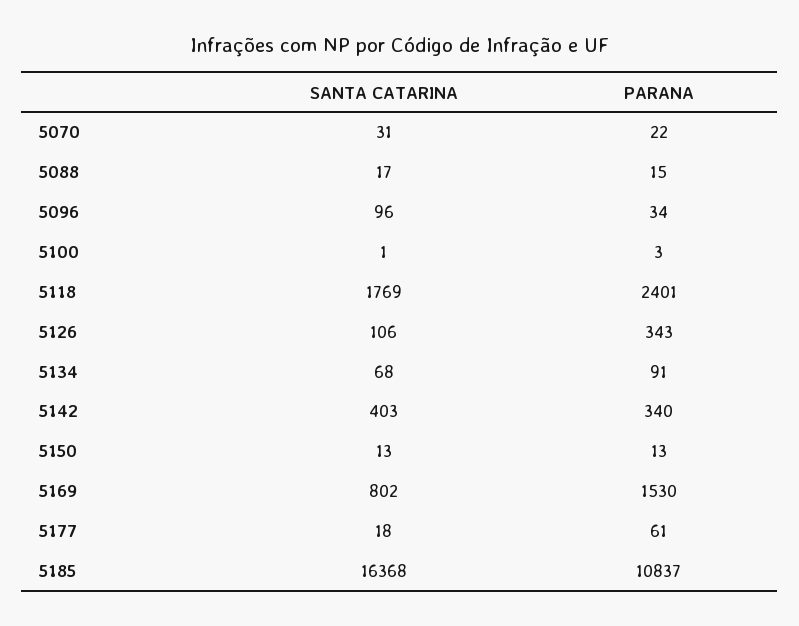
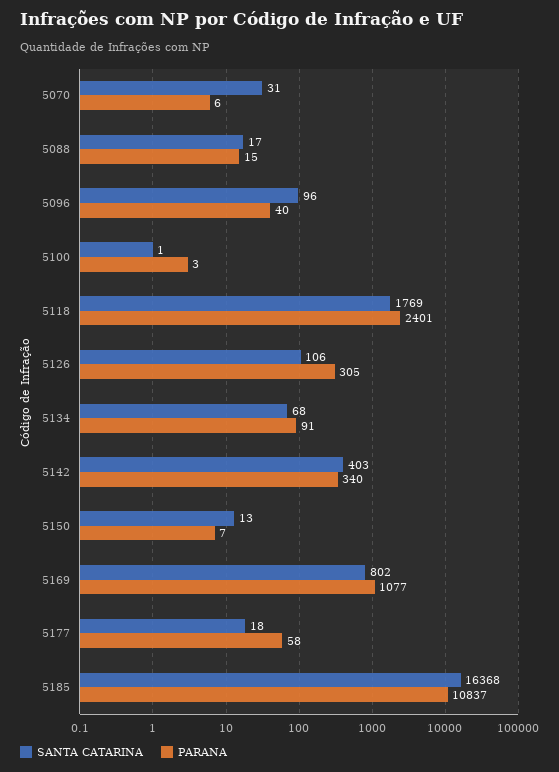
PARANA, 5070: 22 -> 6
PARANA, 5096: 34 -> 40
PARANA, 5126: 343 -> 305
PARANA, 5150: 13 -> 7
PARANA, 5169: 1530 -> 1077
PARANA, 5177: 61 -> 58

